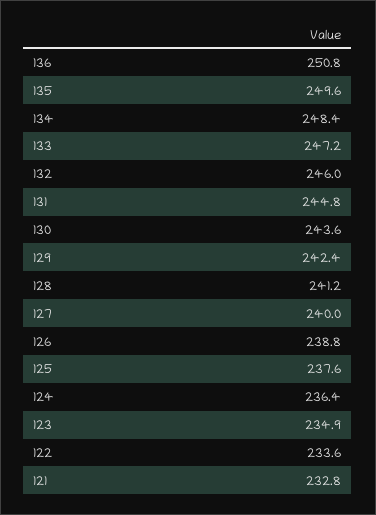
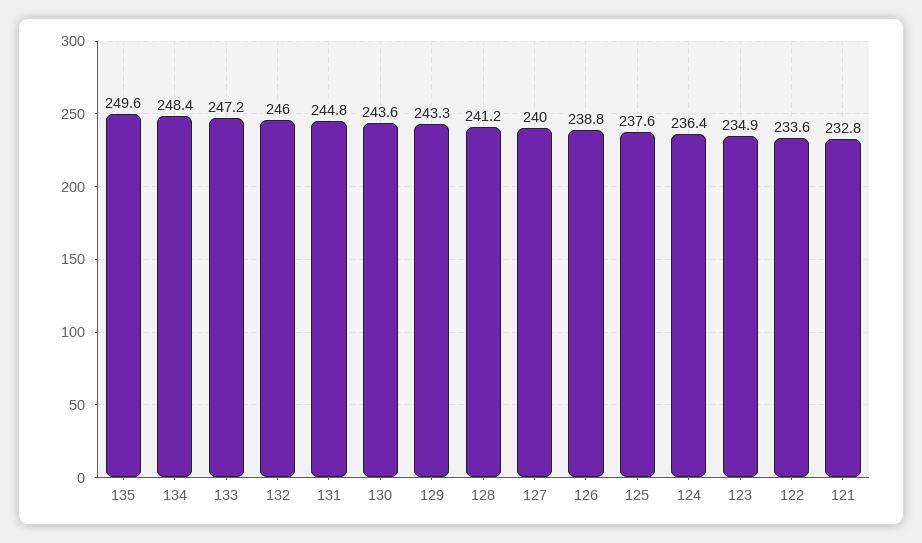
136: 250.8 -> none
129: 242.4 -> 243.3

